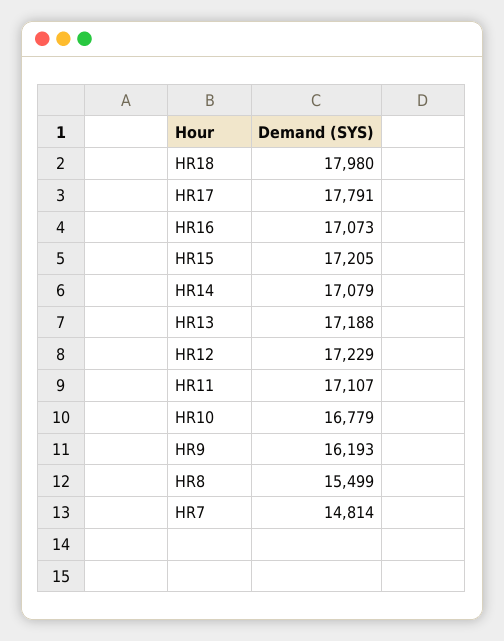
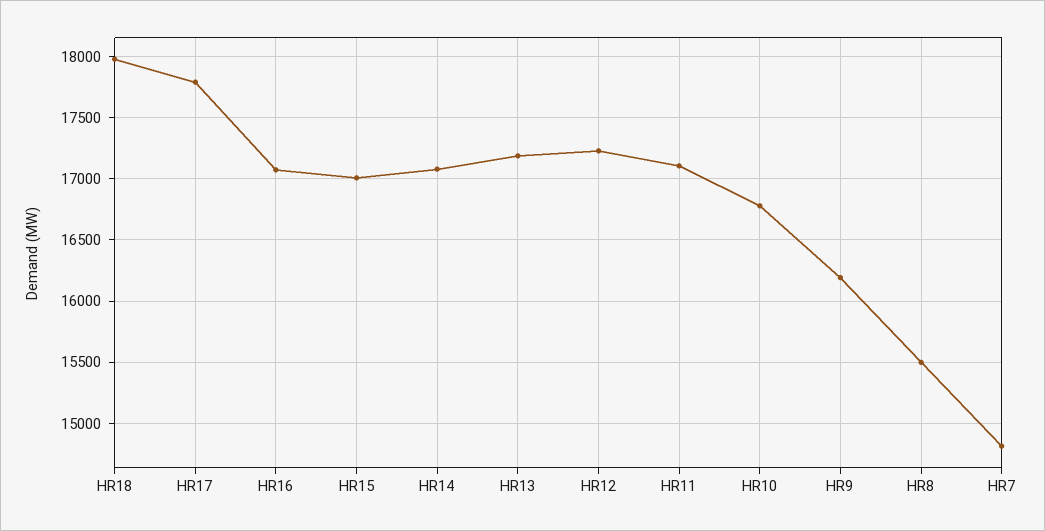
HR15: 17205 -> 17000

